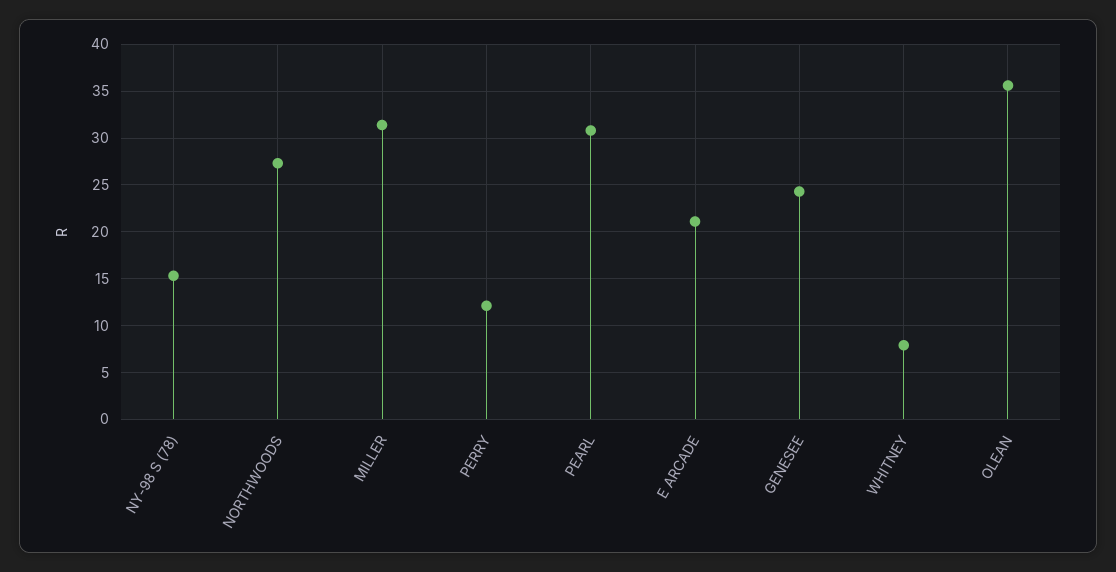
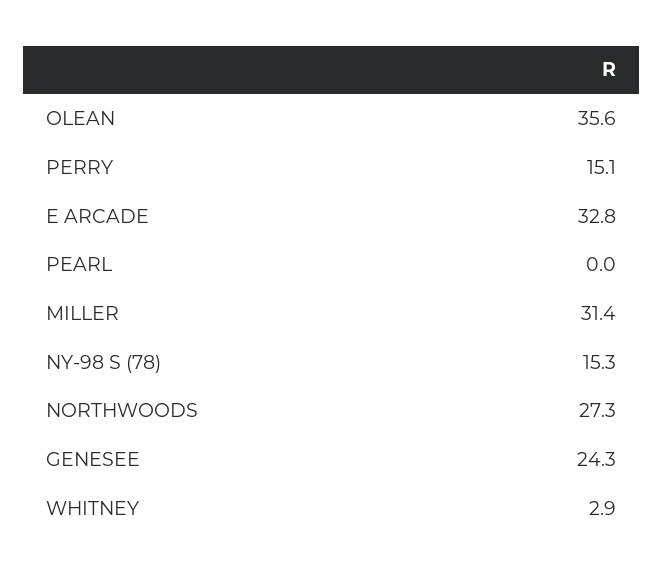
PERRY: 12 -> 15.1
PEARL: 31 -> 0
E ARCADE: 21 -> 32.8
WHITNEY: 8 -> 2.9

